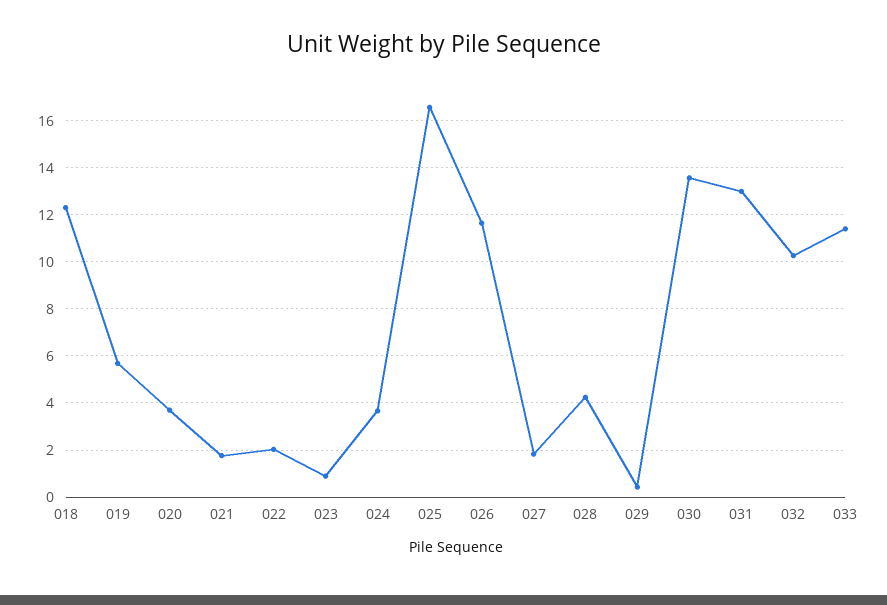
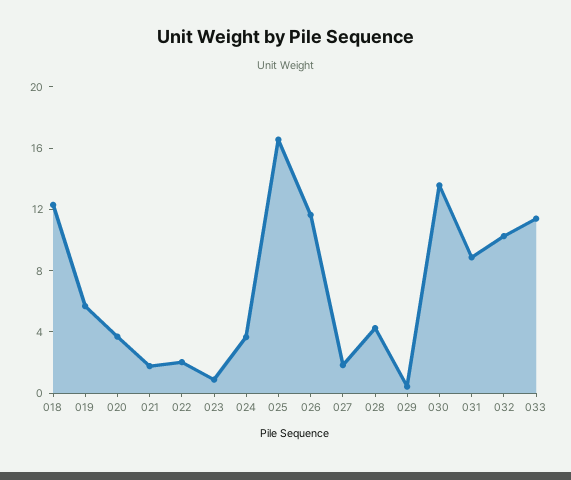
031: 13 -> 9

